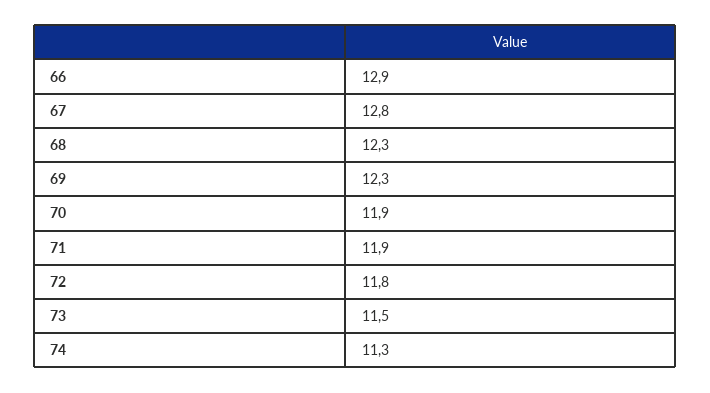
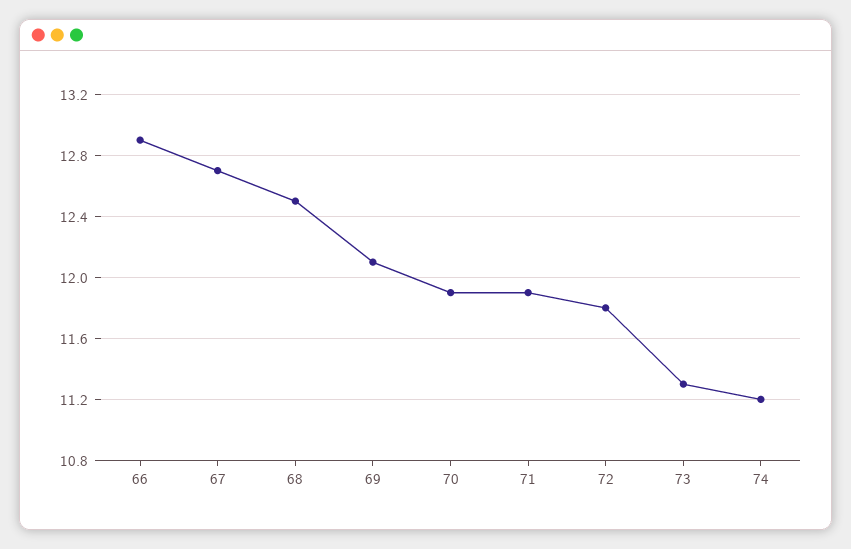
67: 12.8 -> 12.7
68: 12.3 -> 12.5
69: 12.3 -> 12.1
73: 11.5 -> 11.3
74: 11.3 -> 11.2

